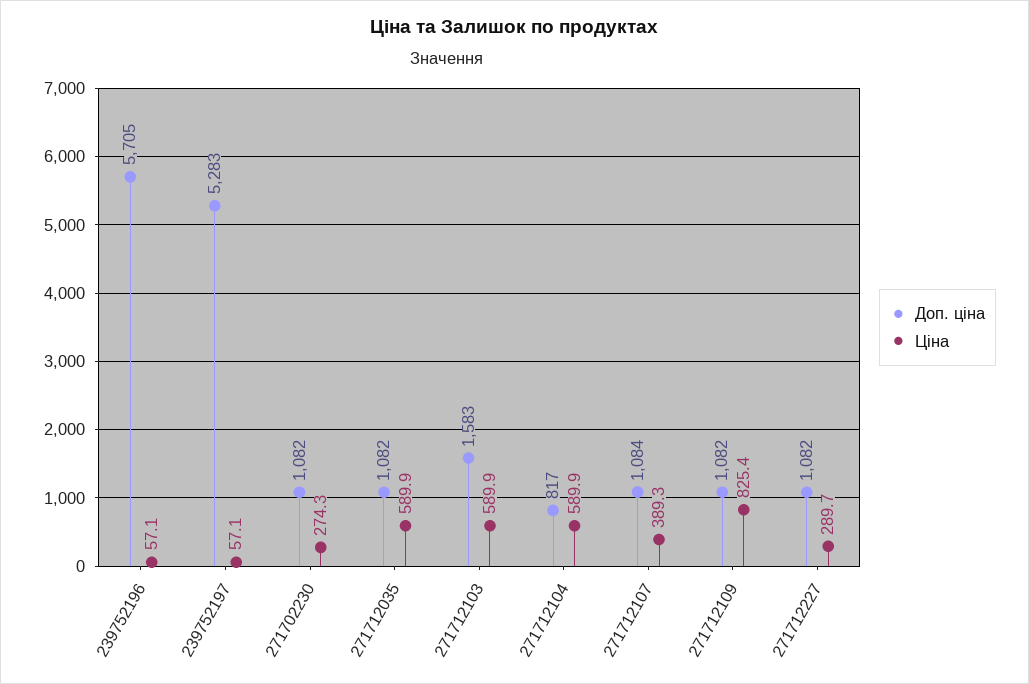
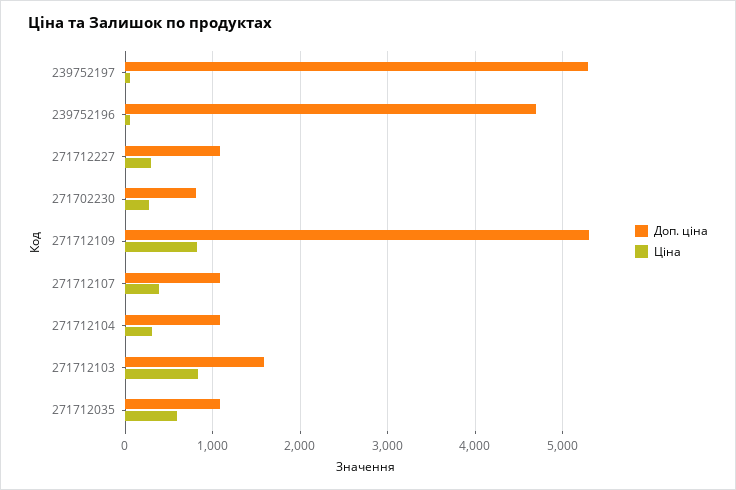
Доп. ціна, 239752196: 5705 -> 4700
Доп. ціна, 271702230: 1082 -> 800
Ціна, 271712103: 589.9 -> 800
Доп. ціна, 271712104: 817 -> 1100
Ціна, 271712104: 589.9 -> 300
Доп. ціна, 271712109: 1082 -> 5300

